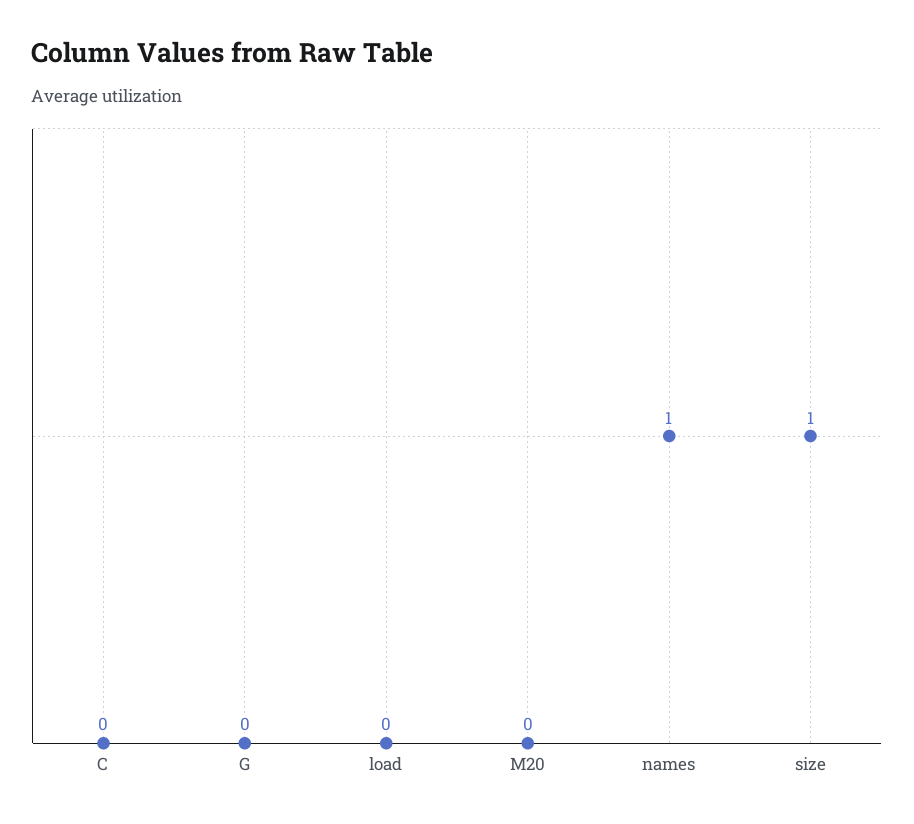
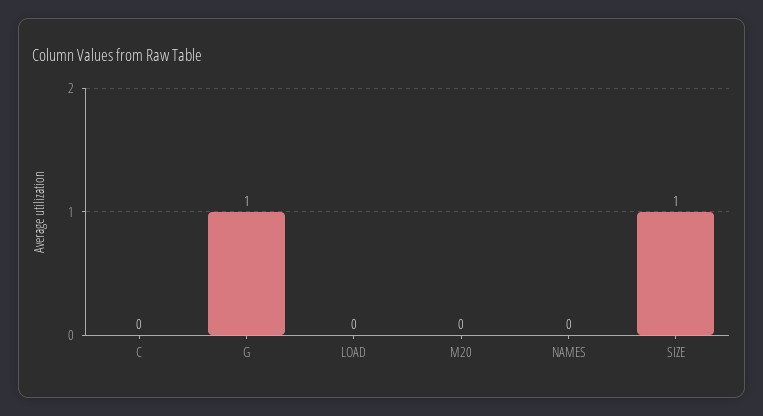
G: 0 -> 1
names: 1 -> 0

